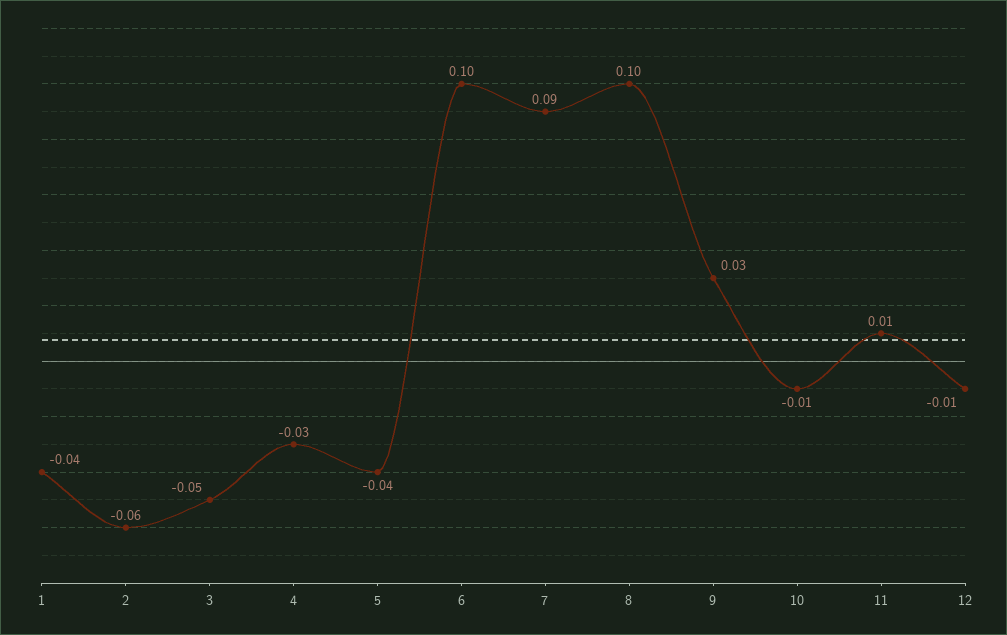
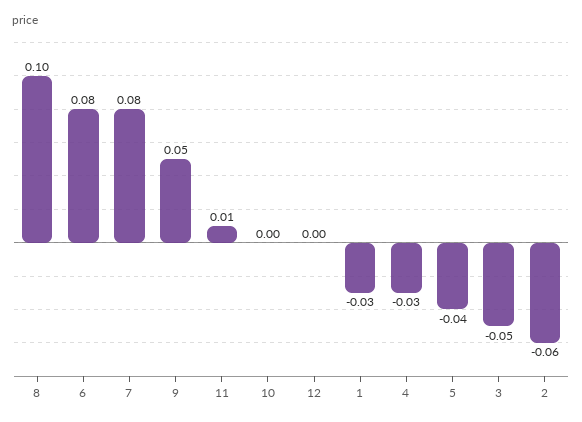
1: -0.04 -> -0.03
6: 0.1 -> 0.08
7: 0.09 -> 0.08
9: 0.03 -> 0.05
10: -0.01 -> 0
12: -0.01 -> 0

